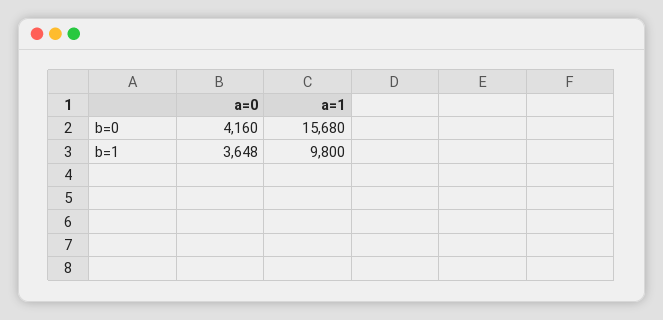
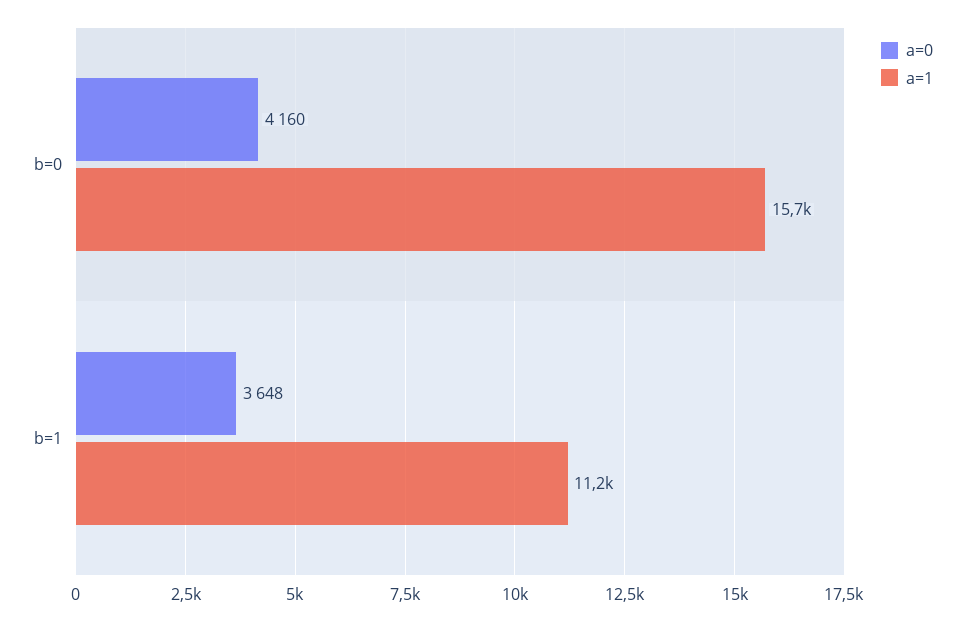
a=1, b=1: 9800 -> 11200

